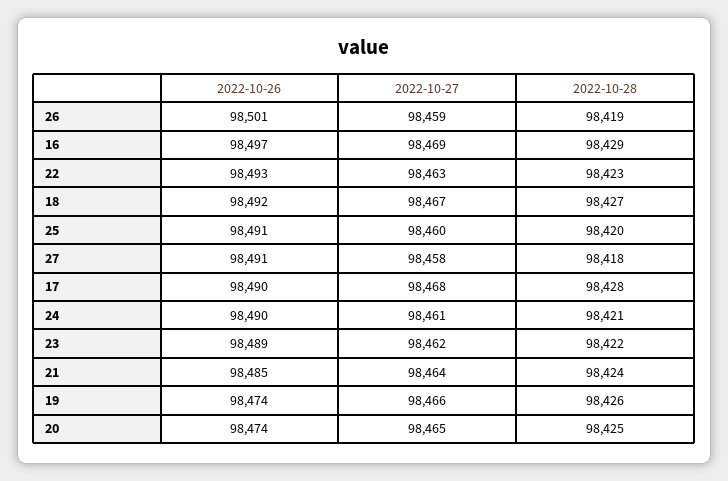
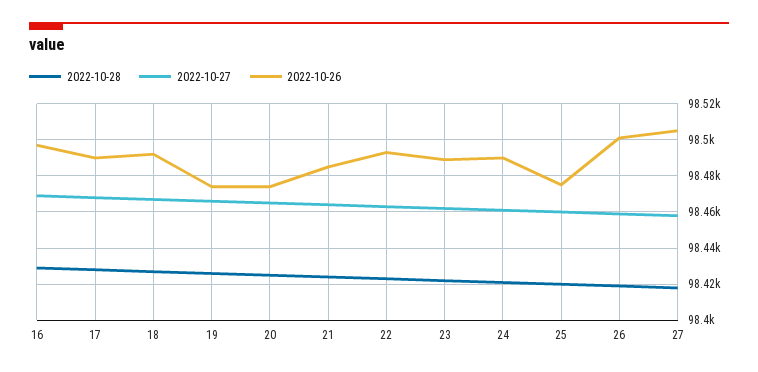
2022-10-26, 25: 98491 -> 98475
2022-10-26, 27: 98491 -> 98505

